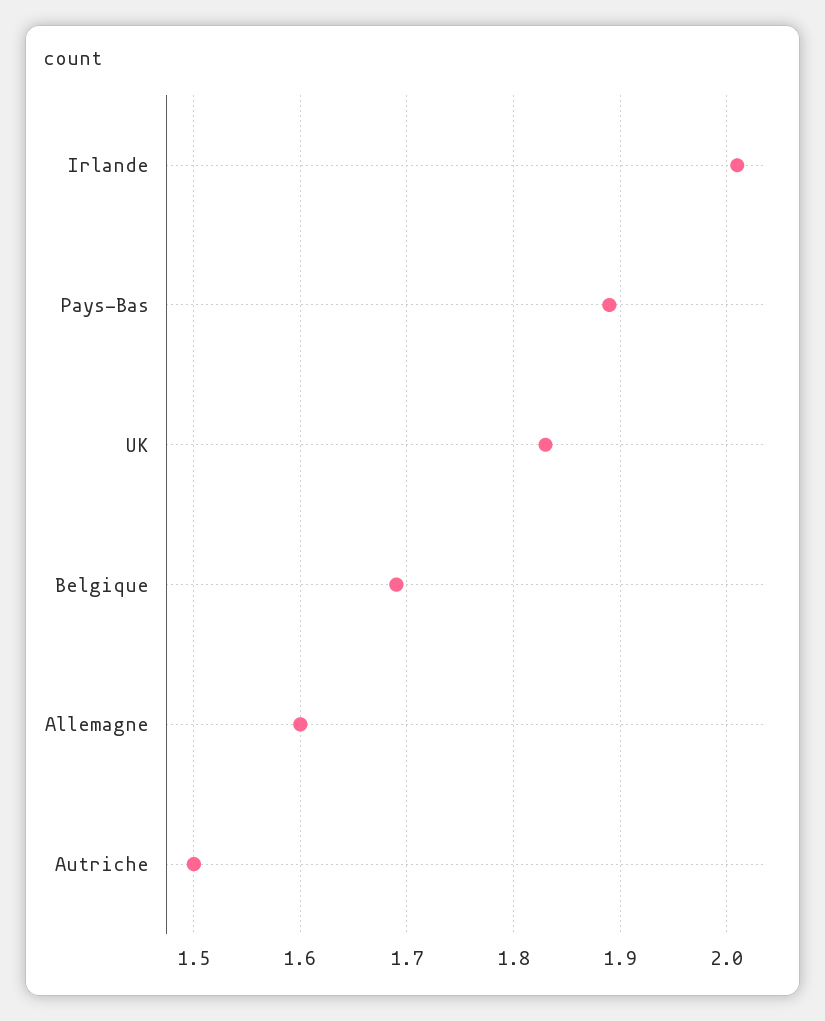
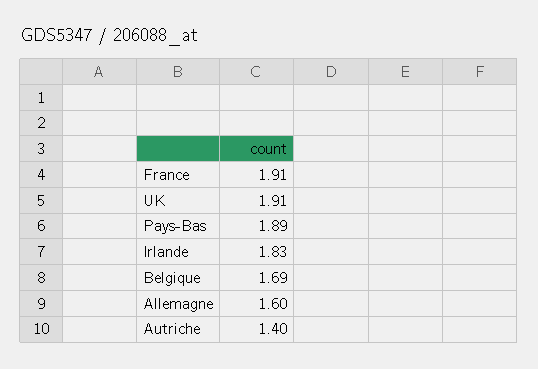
Irlande: 2.01 -> 1.83
UK: 1.83 -> 1.91
Autriche: 1.5 -> 1.4
France: none -> 1.91

